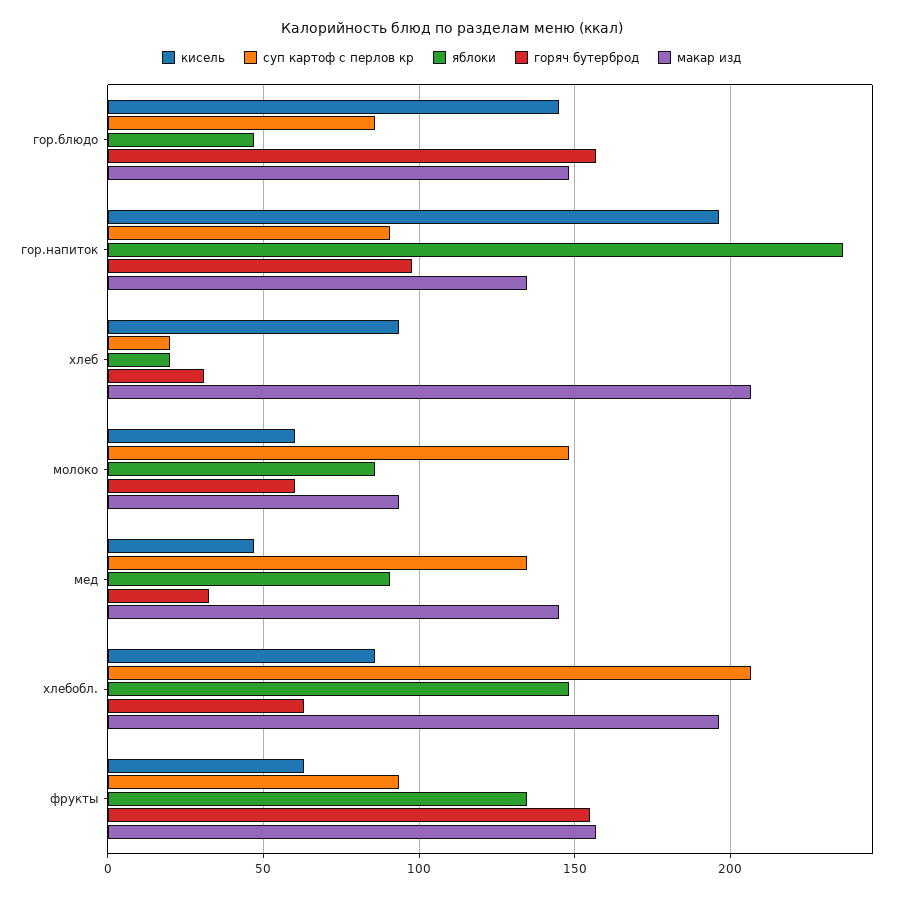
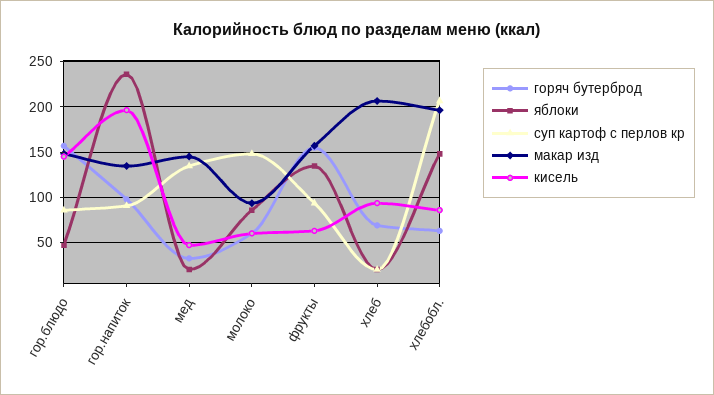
горяч бутерброд, хлеб: 30 -> 70
яблоки, мед: 90 -> 20

